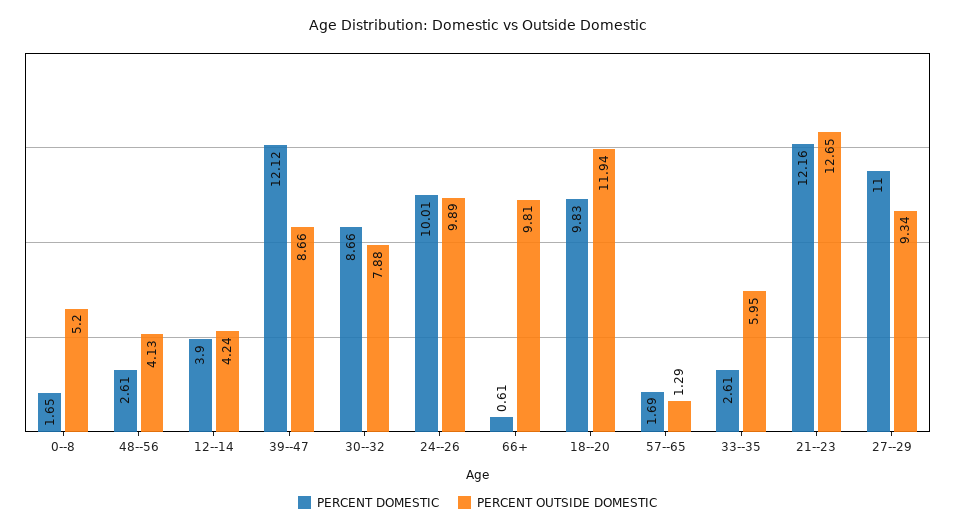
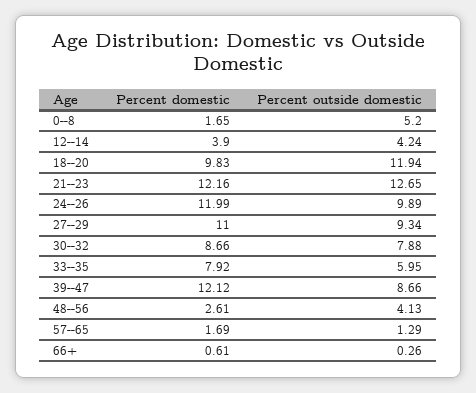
PERCENT DOMESTIC, 24--26: 10.01 -> 11.99
PERCENT OUTSIDE DOMESTIC, 66+: 9.81 -> 0.26
PERCENT DOMESTIC, 33--35: 2.61 -> 7.92

